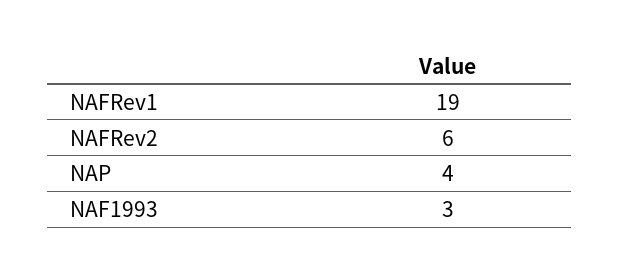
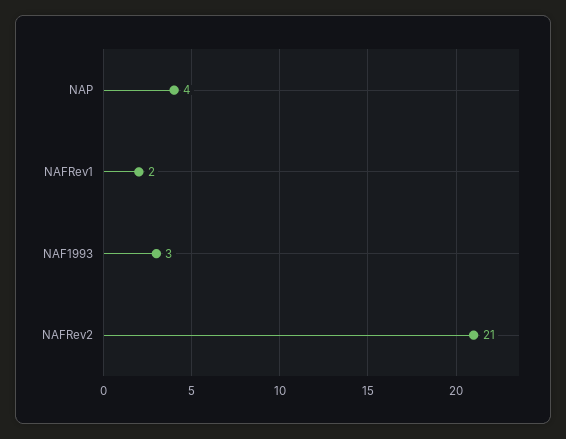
NAFRev1: 19 -> 2
NAFRev2: 6 -> 21

